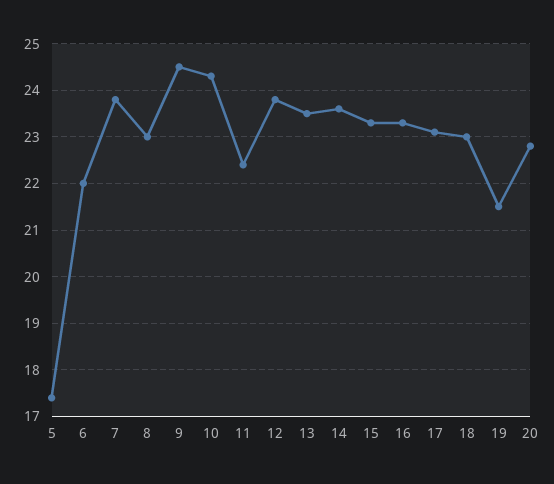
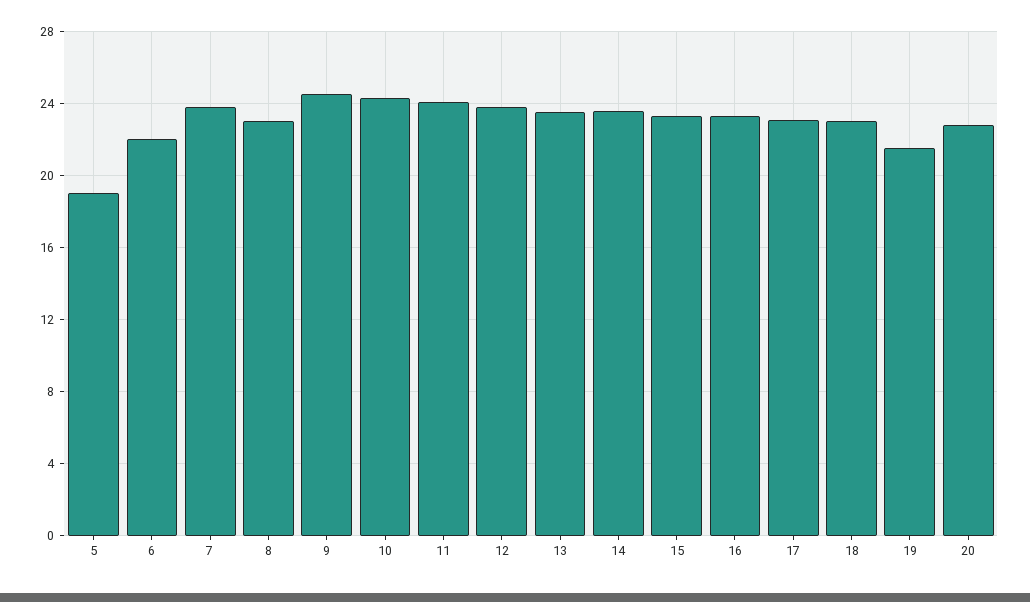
5: 17.5 -> 19
11: 22.5 -> 24

